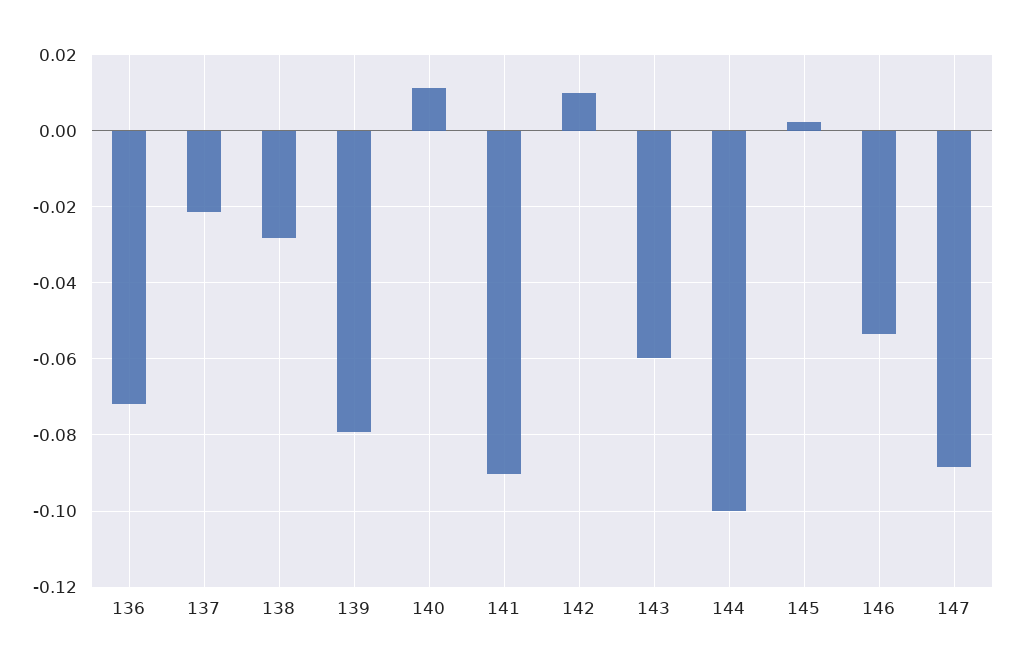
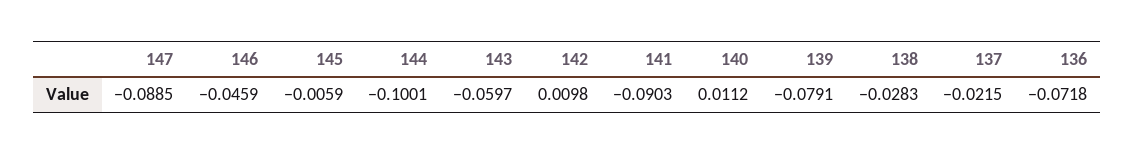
145: 0.002 -> -0.0059
146: -0.054 -> -0.0459

